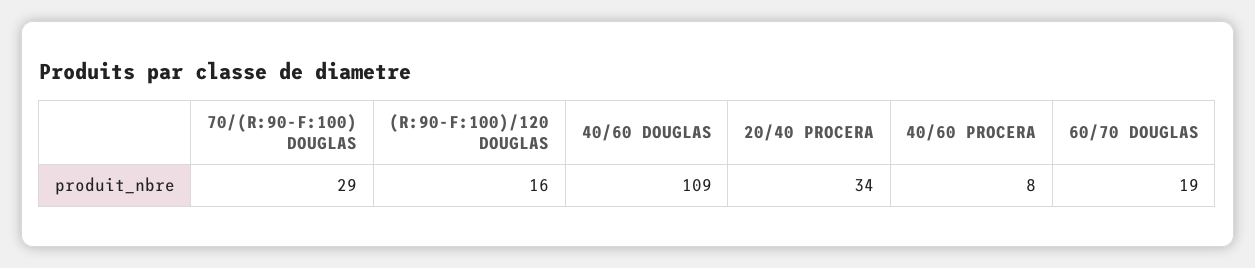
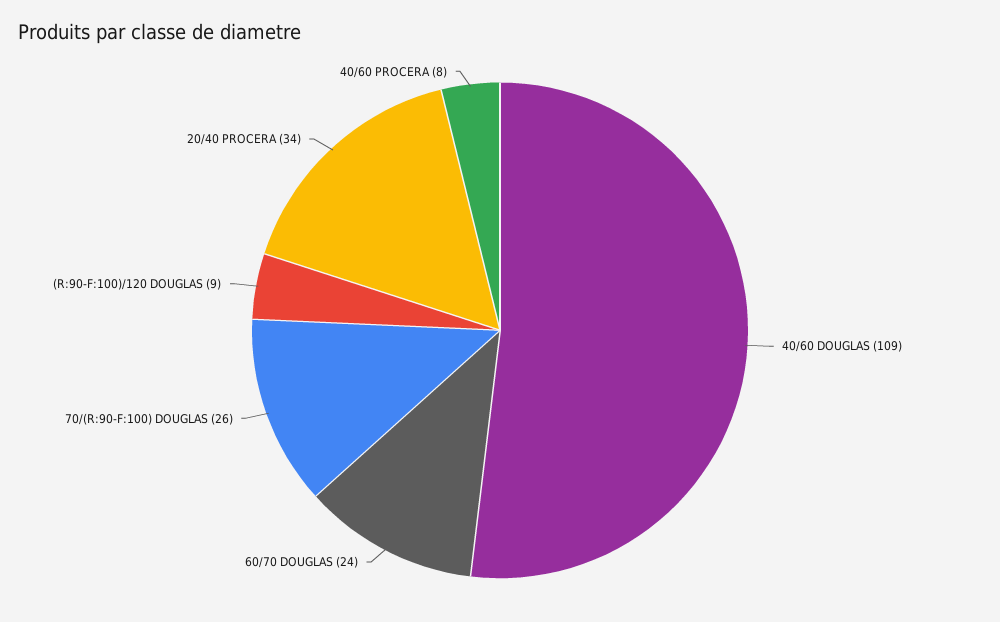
70/(R:90-F:100) DOUGLAS: 29 -> 26
(R:90-F:100)/120 DOUGLAS: 16 -> 9
60/70 DOUGLAS: 19 -> 24

